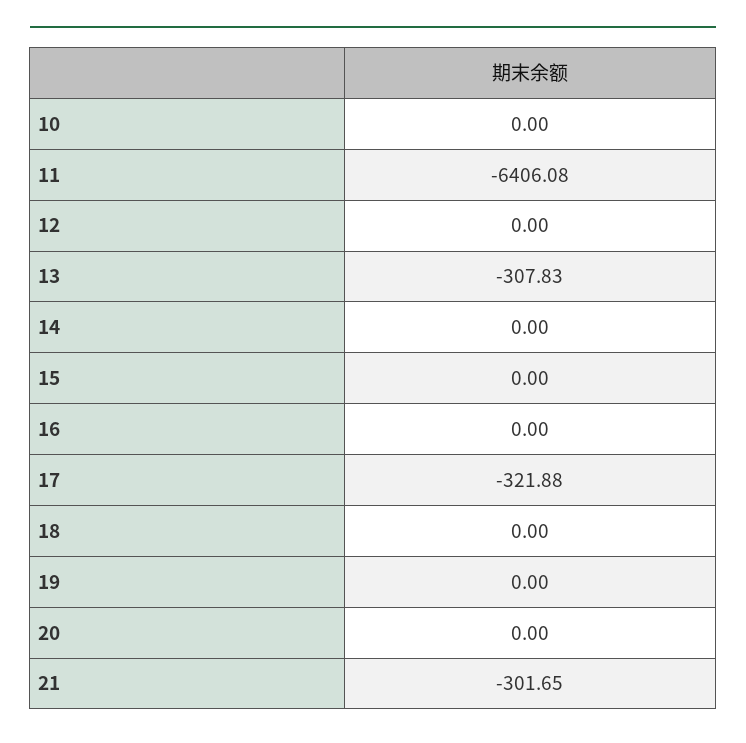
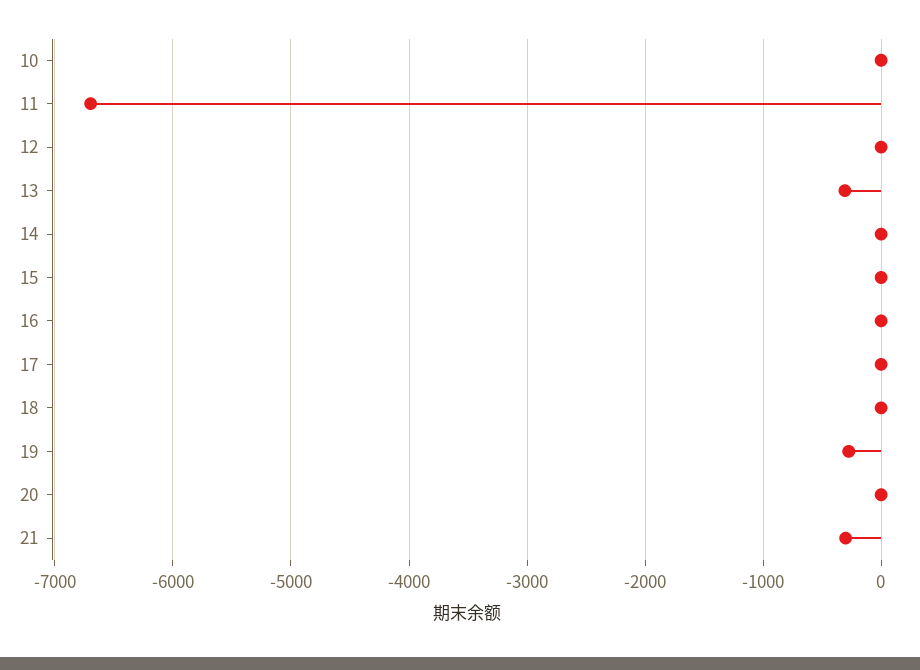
11: -6406.08 -> -6700
17: -321.88 -> 0
19: 0 -> -300

